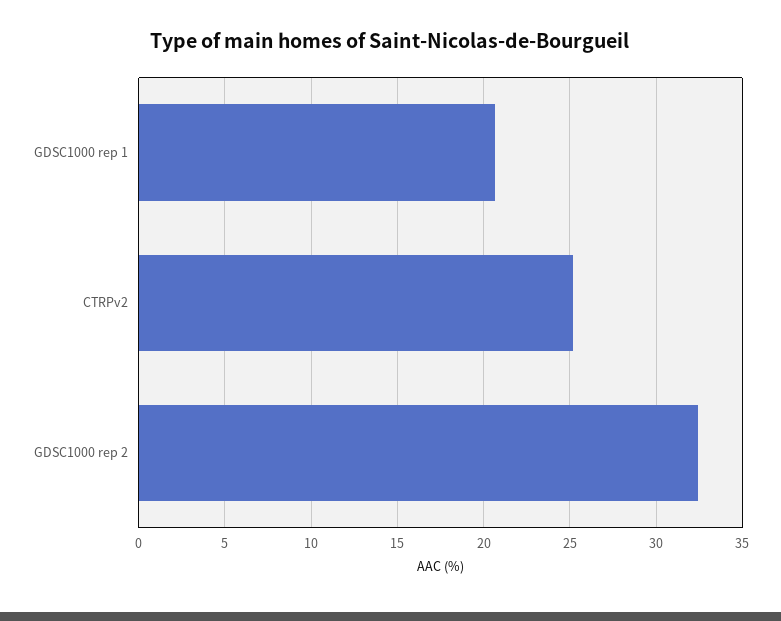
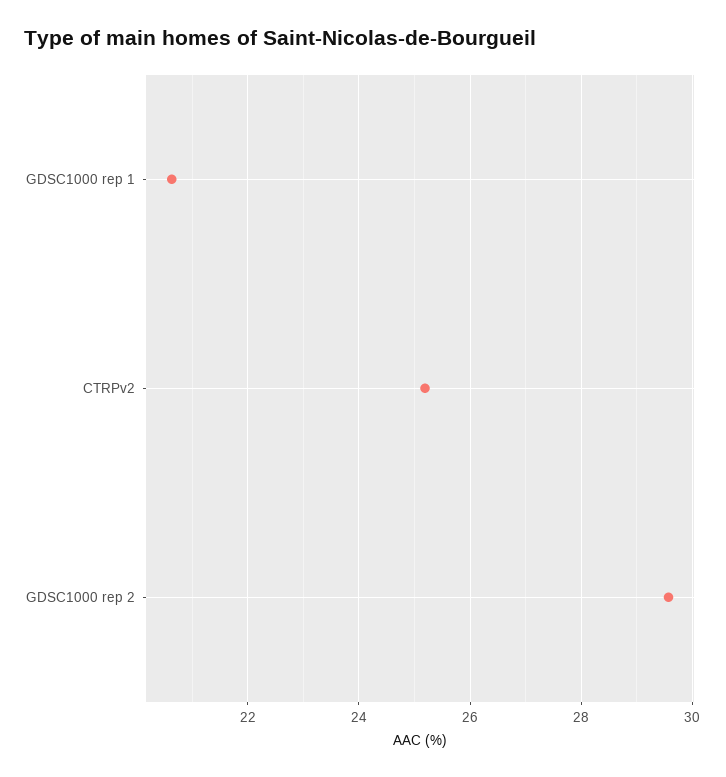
GDSC1000 rep 2: 32.5 -> 29.6

